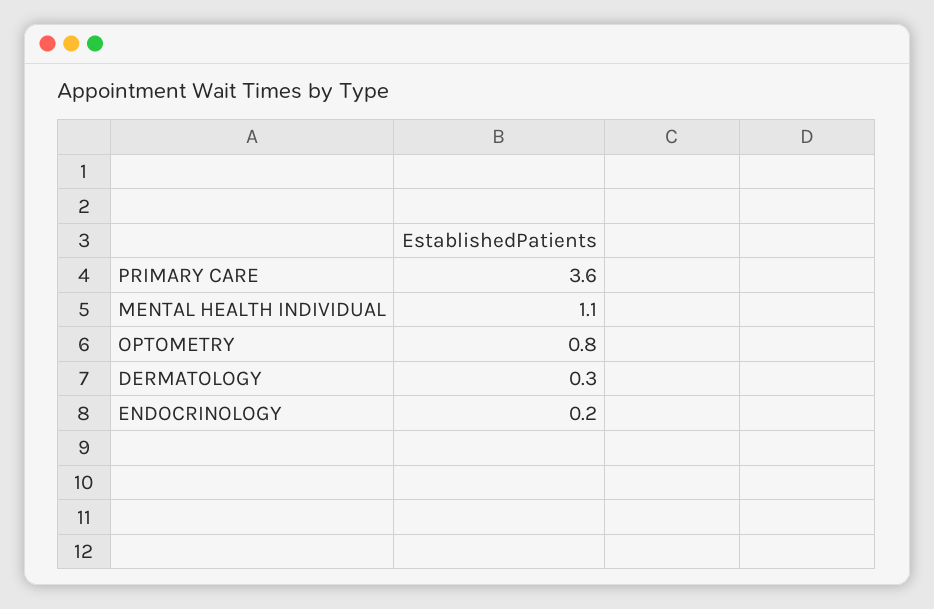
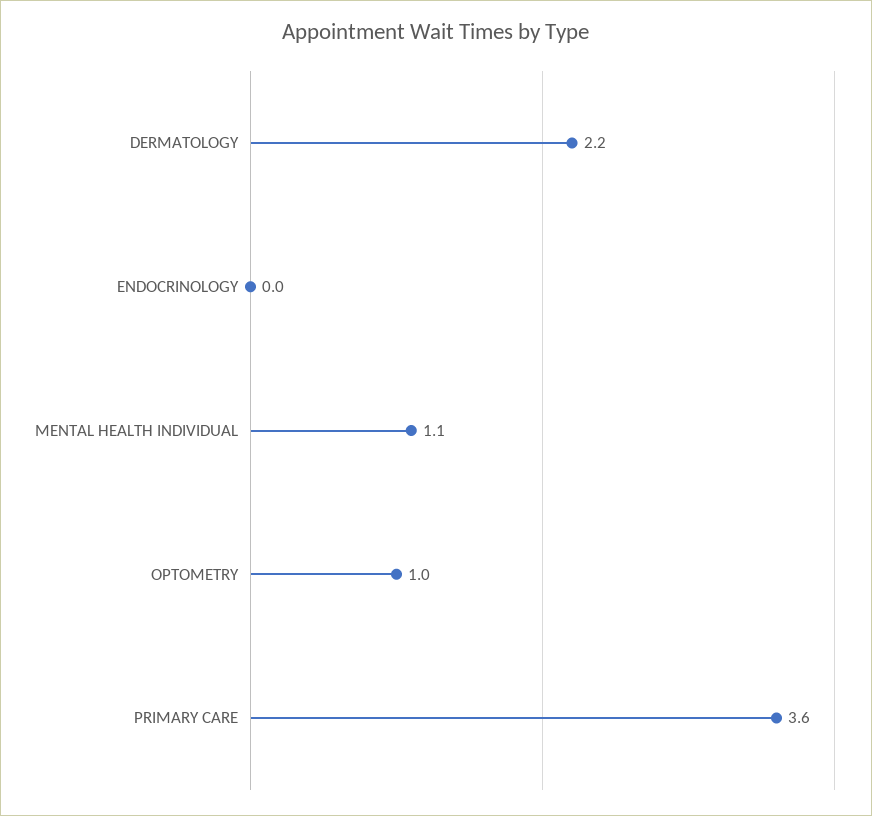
OPTOMETRY: 0.8 -> 1
DERMATOLOGY: 0.3 -> 2.2
ENDOCRINOLOGY: 0.2 -> 0

